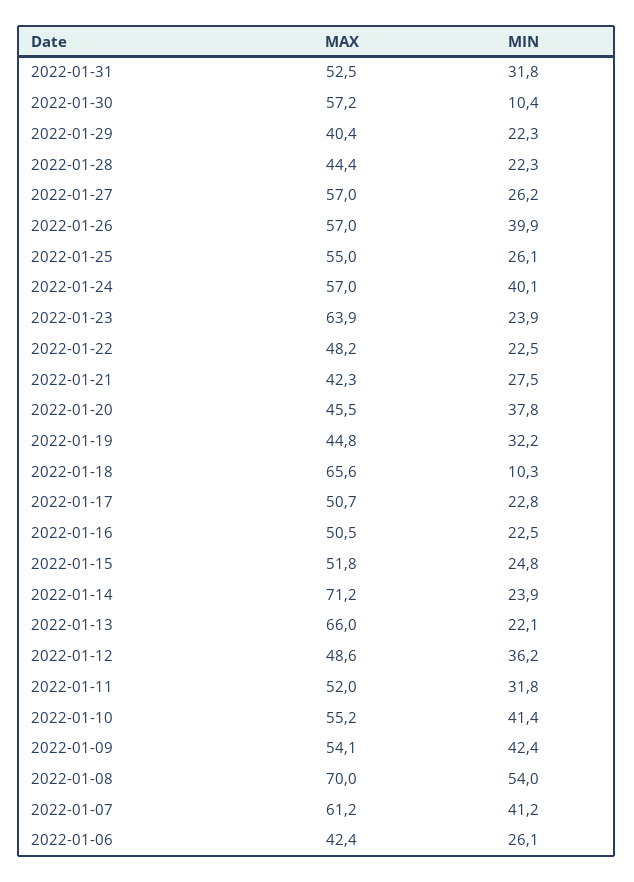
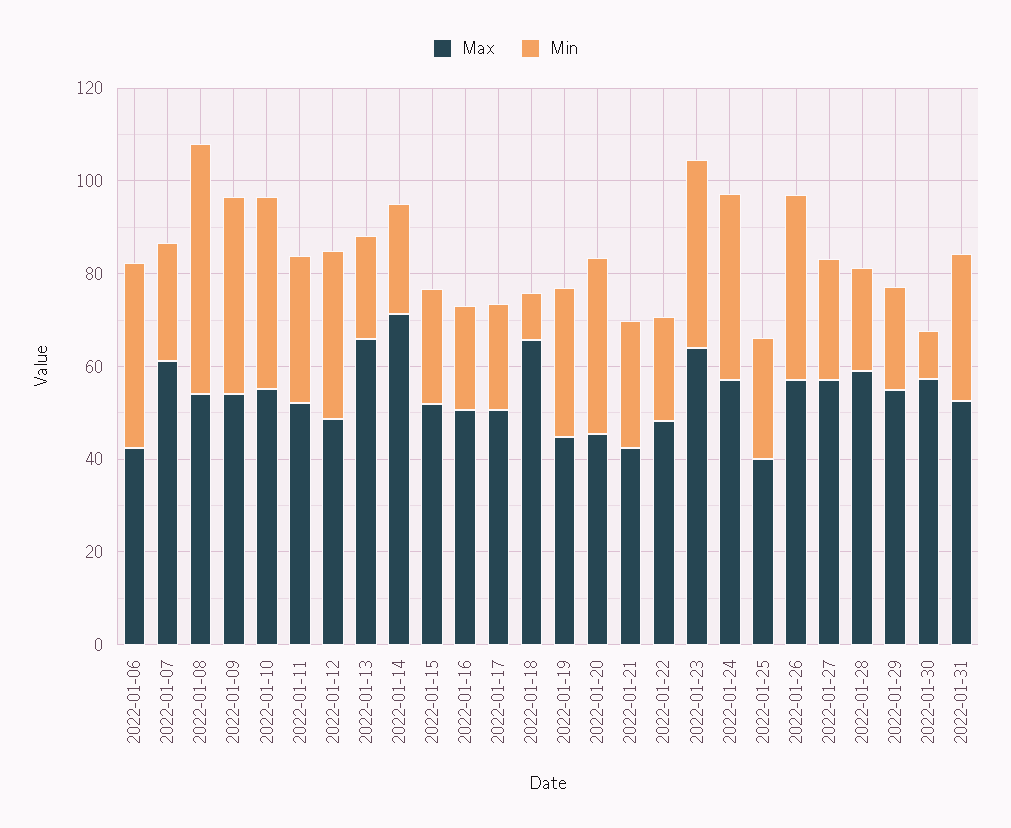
MAX, 2022-01-29: 40.4 -> 55
MAX, 2022-01-28: 44.4 -> 60
MAX, 2022-01-25: 55 -> 40
MIN, 2022-01-23: 23.9 -> 40
MAX, 2022-01-08: 70 -> 55
MIN, 2022-01-07: 41.2 -> 25
MIN, 2022-01-06: 26.1 -> 40

